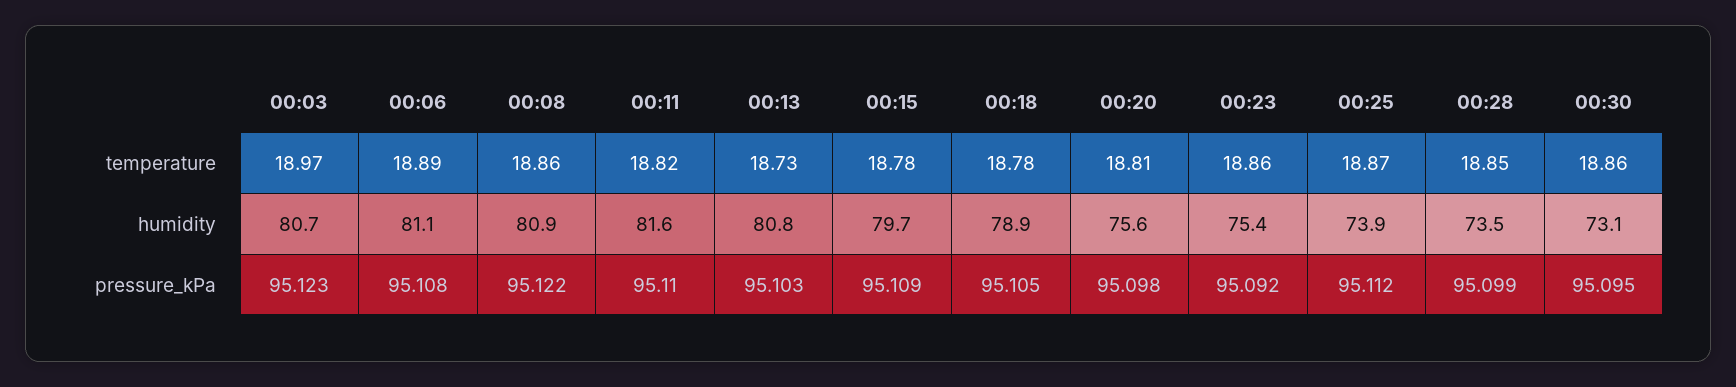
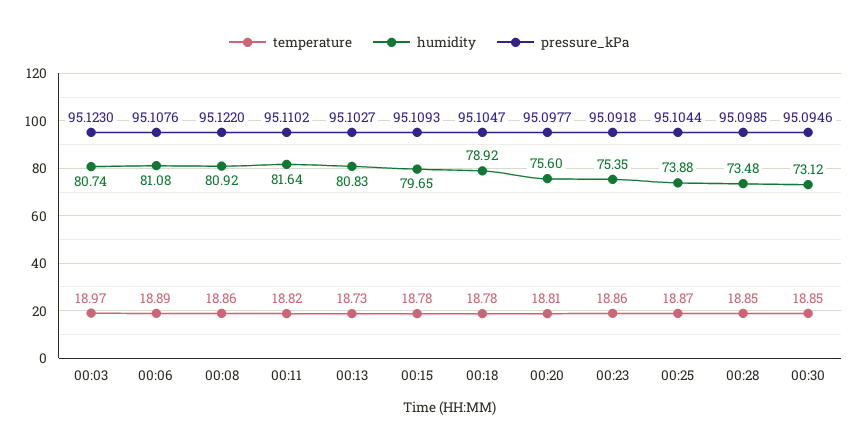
temperature, 00:30: 18.86 -> 18.85
pressure_kPa, 00:25: 95.112 -> 95.1044

